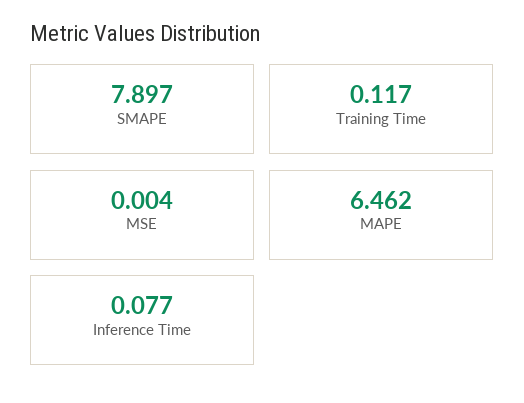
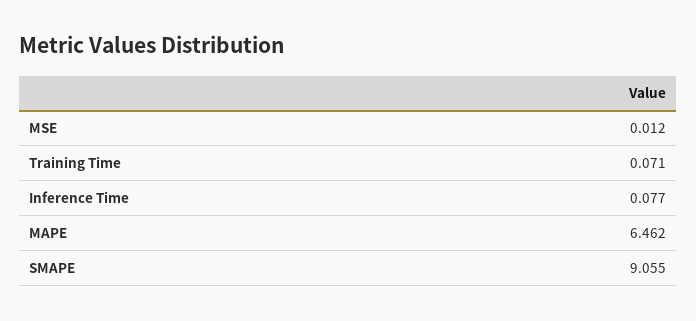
SMAPE: 7.897 -> 9.055
Training Time: 0.117 -> 0.071
MSE: 0.004 -> 0.012

